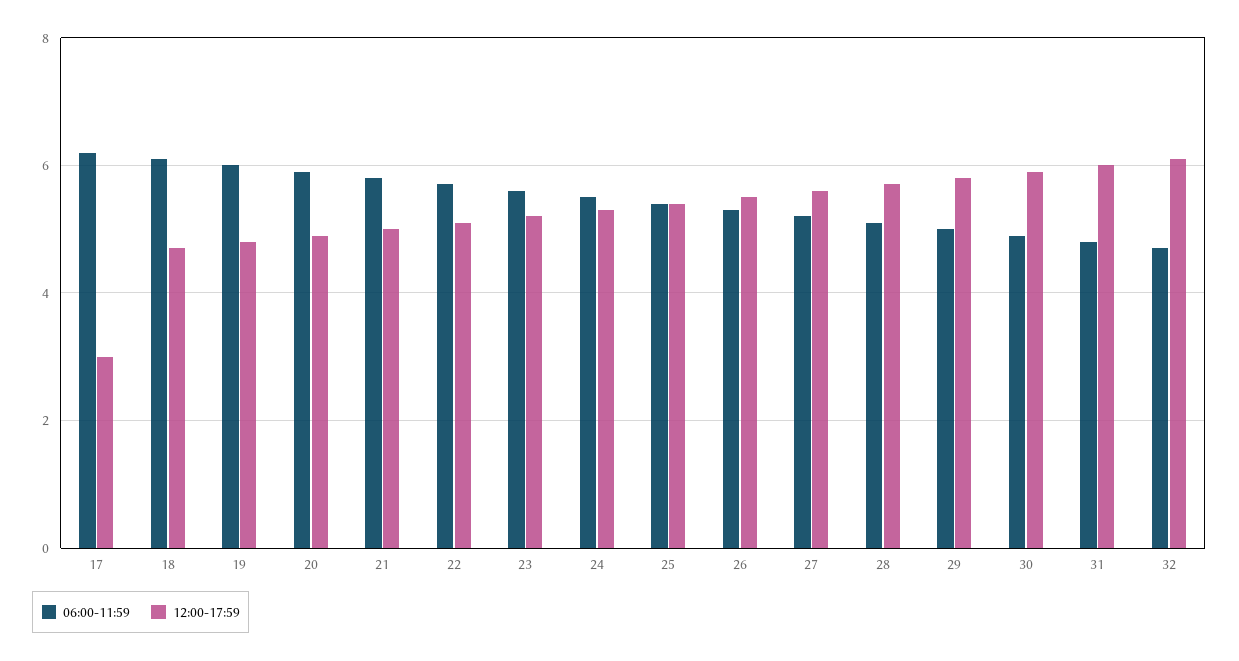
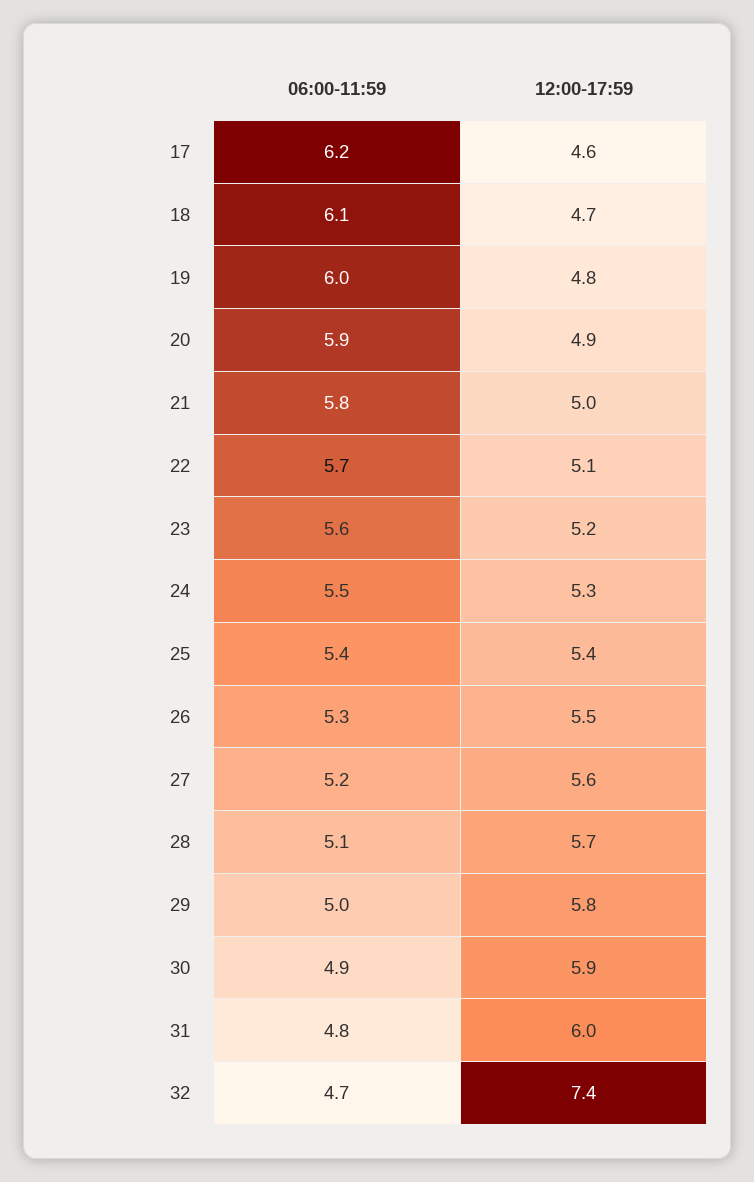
12:00-17:59, 17: 3 -> 4.6
12:00-17:59, 32: 6 -> 7.4

